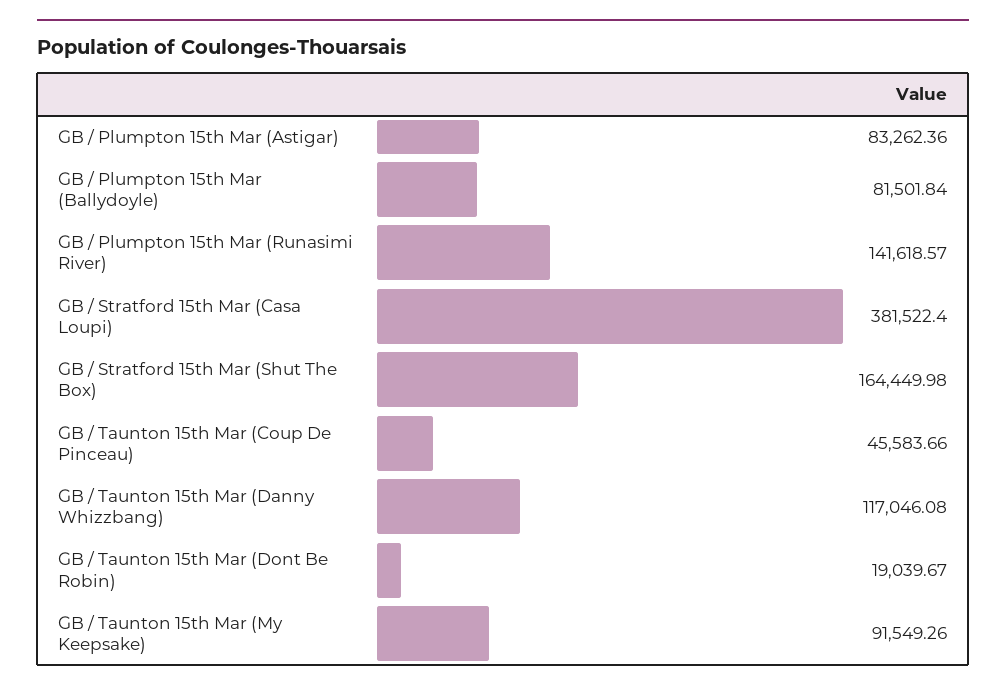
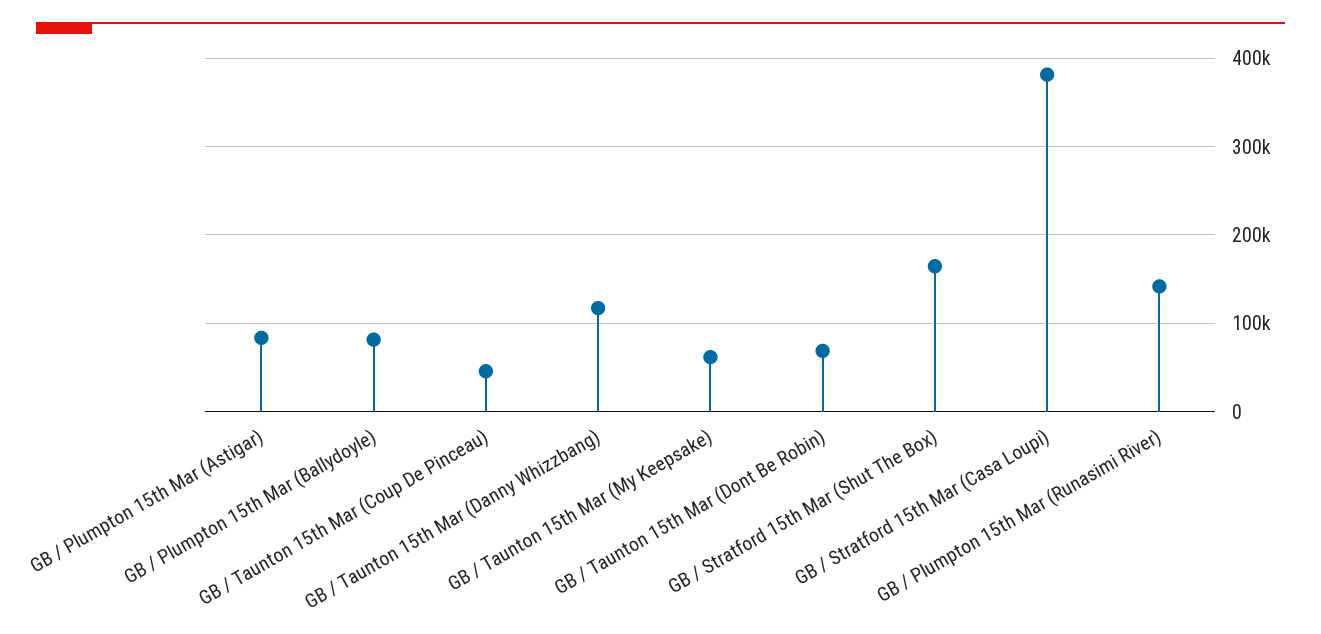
GB / Taunton 15th Mar (Dont Be Robin): 19039.67 -> 70000
GB / Taunton 15th Mar (My Keepsake): 91549.26 -> 60000

